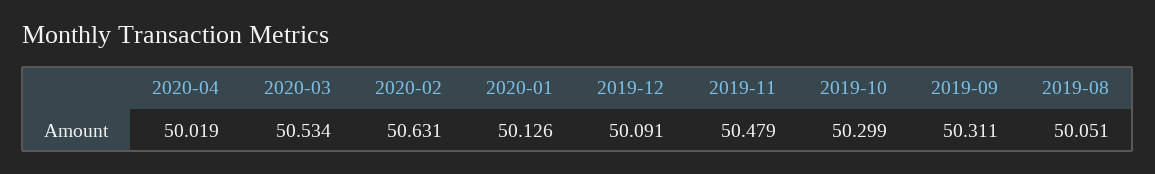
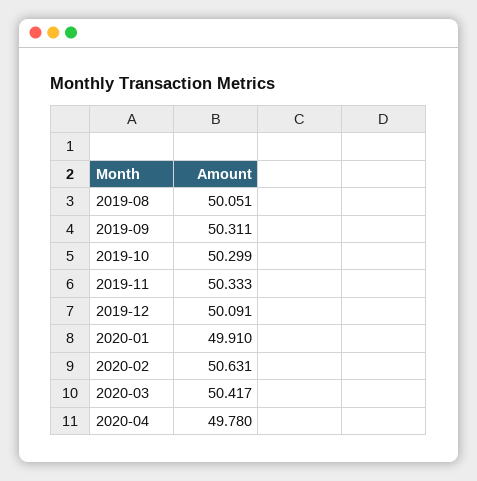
2020-04: 50.019 -> 49.78
2020-03: 50.534 -> 50.417
2020-01: 50.126 -> 49.91
2019-11: 50.479 -> 50.333

